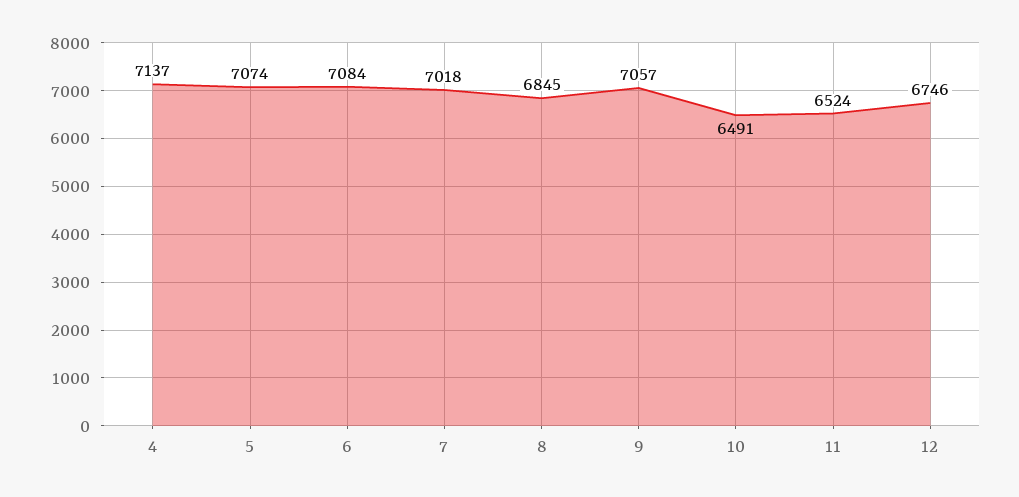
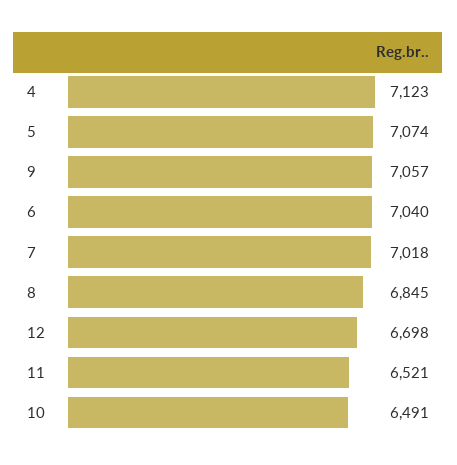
4: 7137 -> 7123
6: 7084 -> 7040
11: 6524 -> 6521
12: 6746 -> 6698

